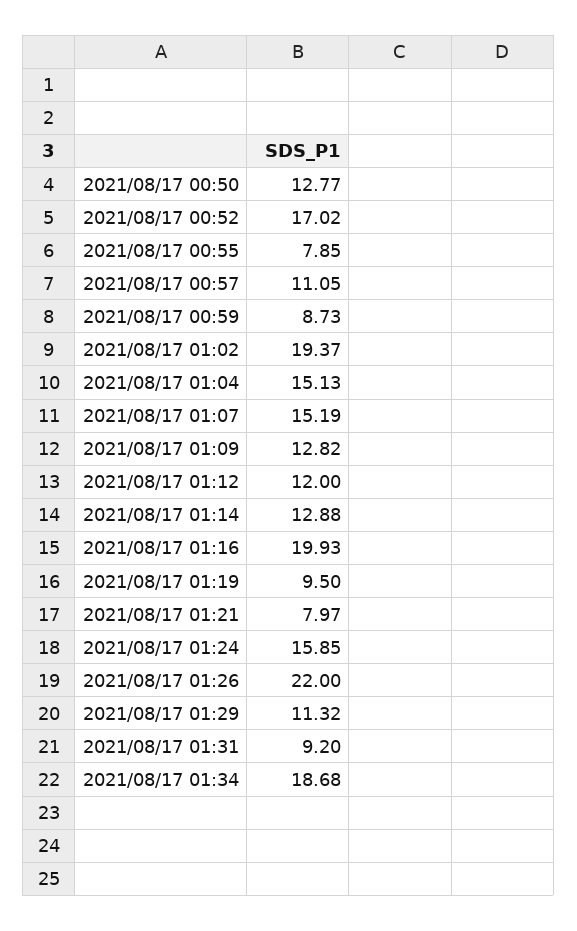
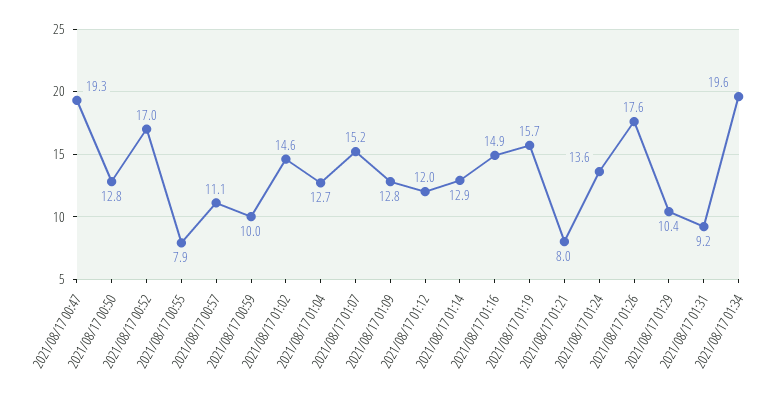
2021/08/17 00:59: 8.73 -> 10
2021/08/17 01:02: 19.37 -> 14.6
2021/08/17 01:04: 15.13 -> 12.7
2021/08/17 01:16: 19.93 -> 14.9
2021/08/17 01:19: 9.5 -> 15.7
2021/08/17 01:24: 15.85 -> 13.6
2021/08/17 01:26: 22 -> 17.6
2021/08/17 01:29: 11.32 -> 10.4
2021/08/17 01:34: 18.68 -> 19.6
2021/08/17 00:47: none -> 19.3

